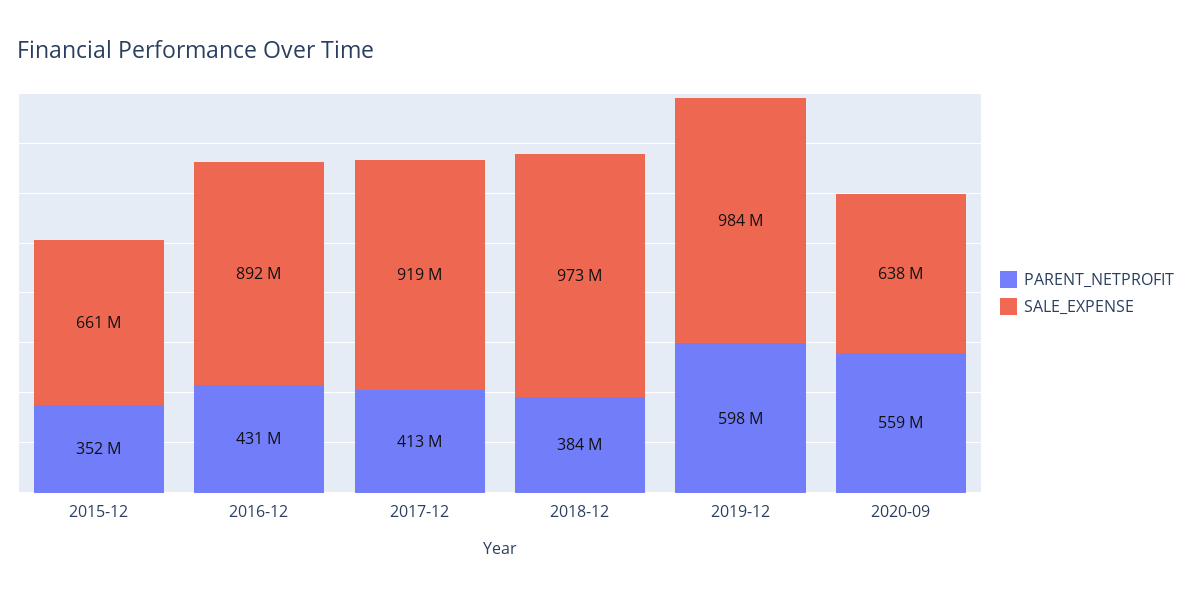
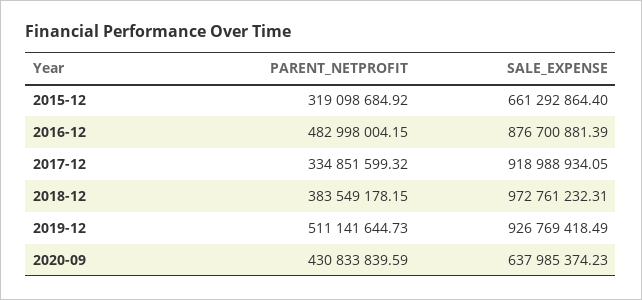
PARENT_NETPROFIT, 2015-12: 352000000 -> 319098684.92
PARENT_NETPROFIT, 2016-12: 431000000 -> 482998004.15
SALE_EXPENSE, 2016-12: 892000000 -> 876700881.39
PARENT_NETPROFIT, 2017-12: 413000000 -> 334851599.32
PARENT_NETPROFIT, 2019-12: 598000000 -> 511141644.73
SALE_EXPENSE, 2019-12: 984000000 -> 926769418.49
PARENT_NETPROFIT, 2020-09: 559000000 -> 430833839.59

